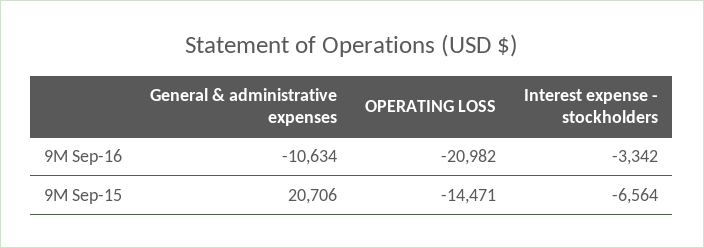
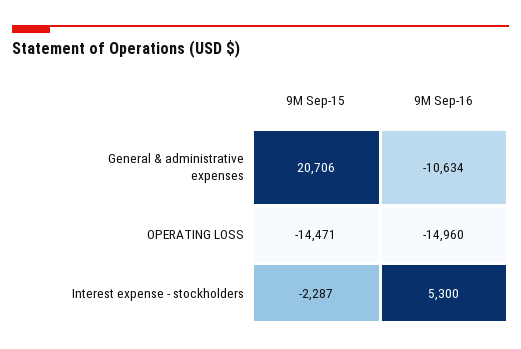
OPERATING LOSS, 9M Sep-16: -20982 -> -14960
Interest expense - stockholders, 9M Sep-16: -3342 -> 5300
Interest expense - stockholders, 9M Sep-15: -6564 -> -2287

